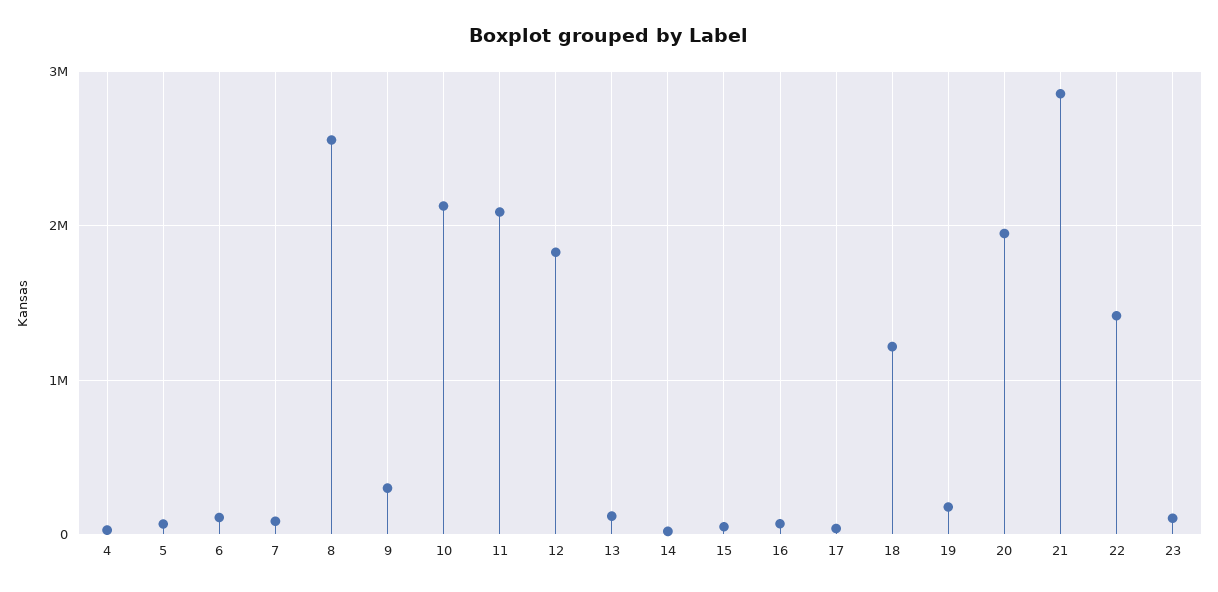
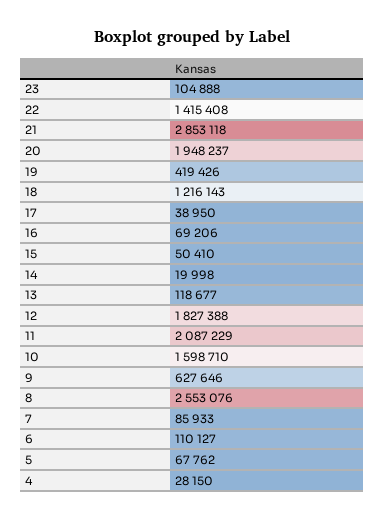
9: 300000 -> 627646
10: 2100000 -> 1598710
19: 200000 -> 419426

